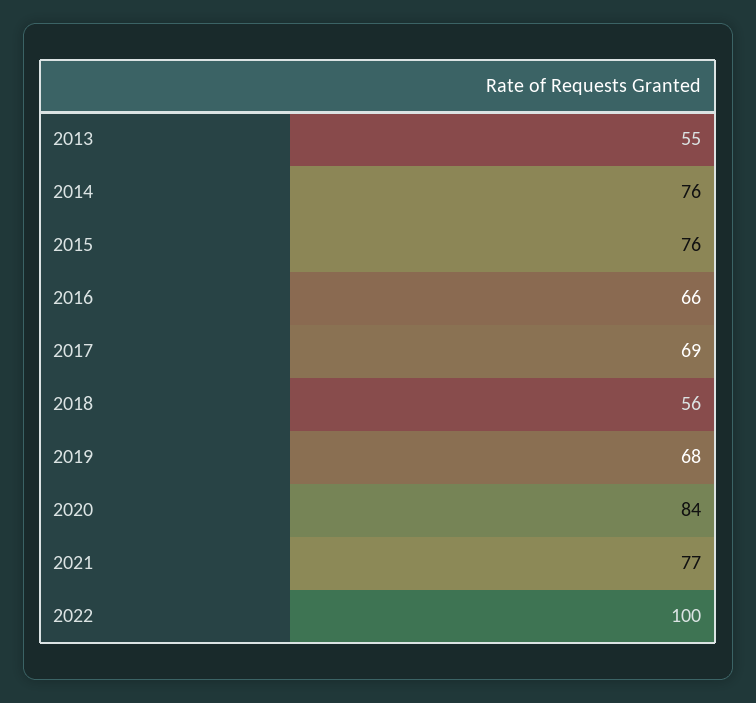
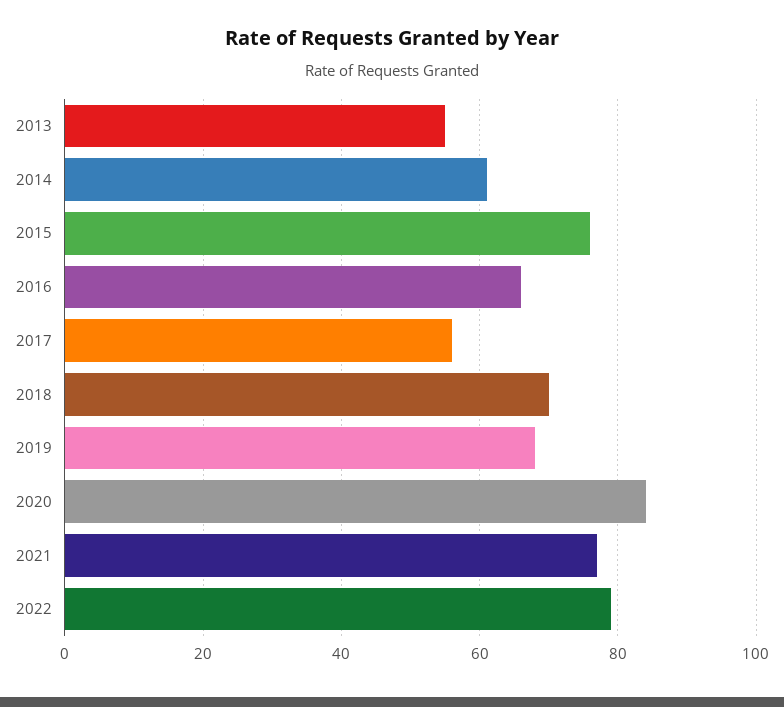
2014: 76 -> 60
2017: 69 -> 55
2018: 56 -> 70
2022: 100 -> 80

